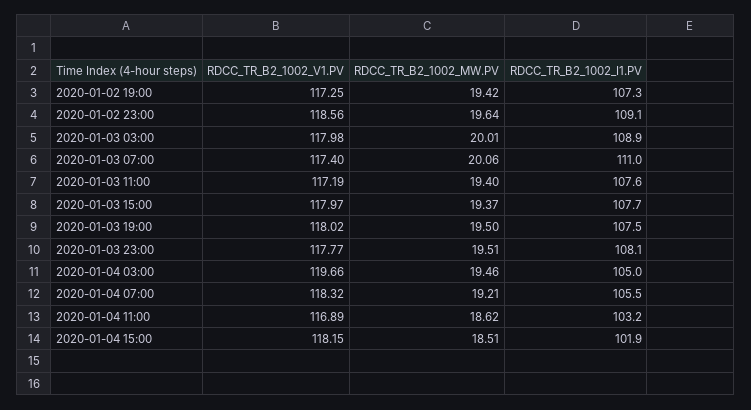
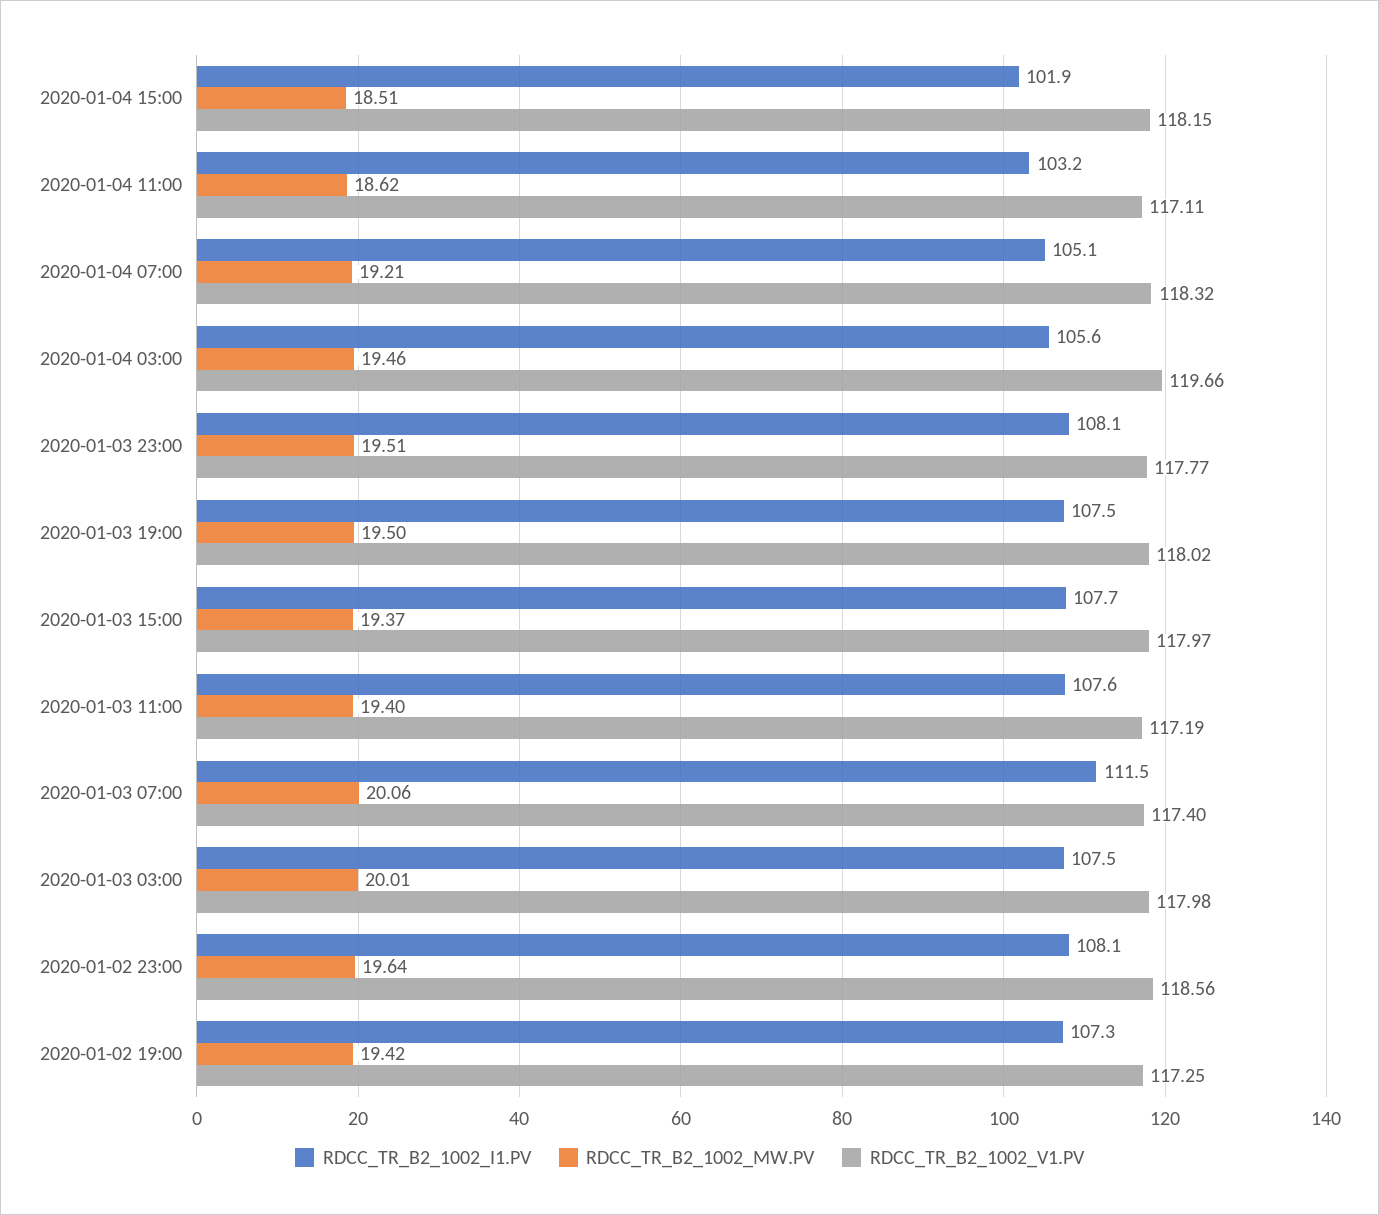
RDCC_TR_B2_1002_I1.PV, 2020-01-02 23:00: 109.1 -> 108.1
RDCC_TR_B2_1002_I1.PV, 2020-01-03 03:00: 108.9 -> 107.5
RDCC_TR_B2_1002_I1.PV, 2020-01-03 07:00: 111 -> 111.5
RDCC_TR_B2_1002_I1.PV, 2020-01-04 03:00: 105 -> 105.6
RDCC_TR_B2_1002_I1.PV, 2020-01-04 07:00: 105.5 -> 105.1
RDCC_TR_B2_1002_V1.PV, 2020-01-04 11:00: 116.89 -> 117.11

